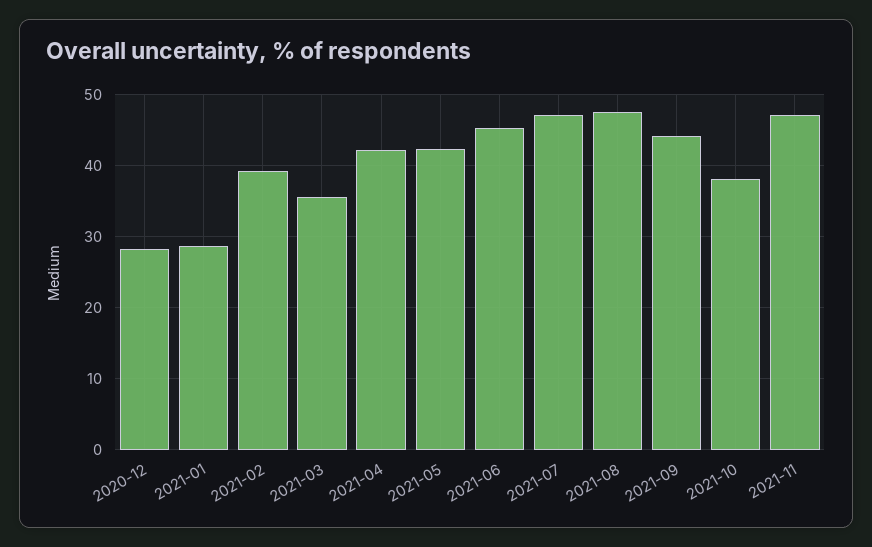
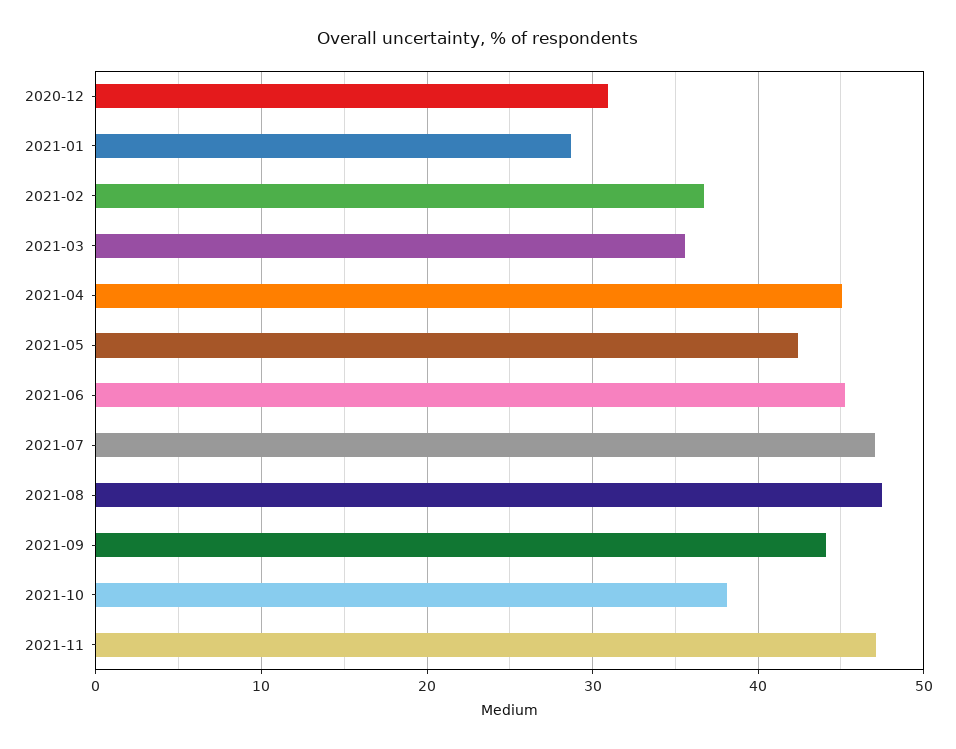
2020-12: 28 -> 31
2021-02: 39 -> 37
2021-04: 42 -> 45

